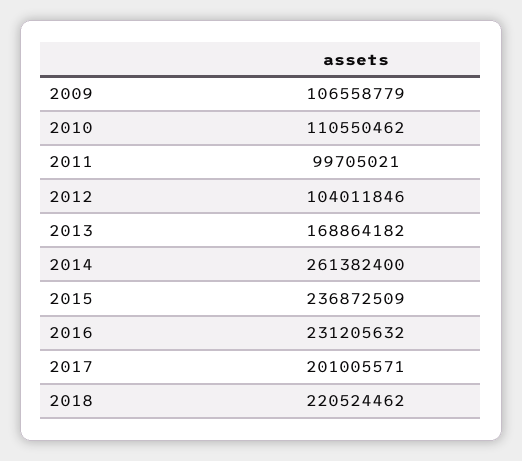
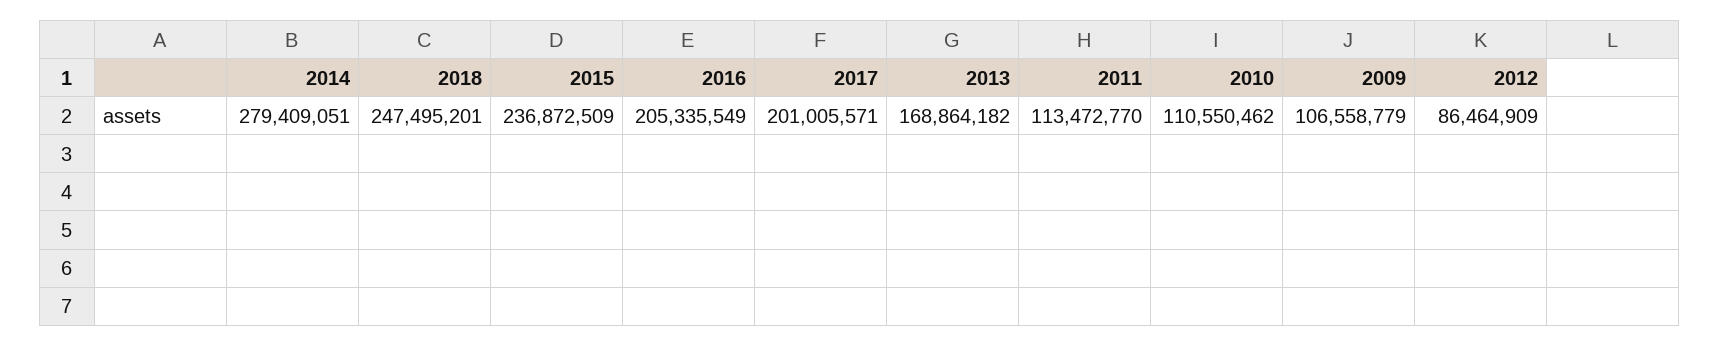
2011: 99705021 -> 113472770
2012: 104011846 -> 86464909
2014: 261382400 -> 279409051
2016: 231205632 -> 205335549
2018: 220524462 -> 247495201

